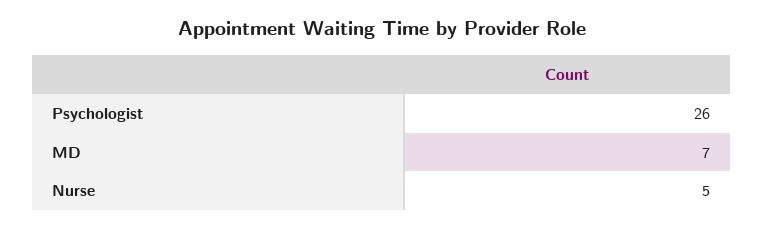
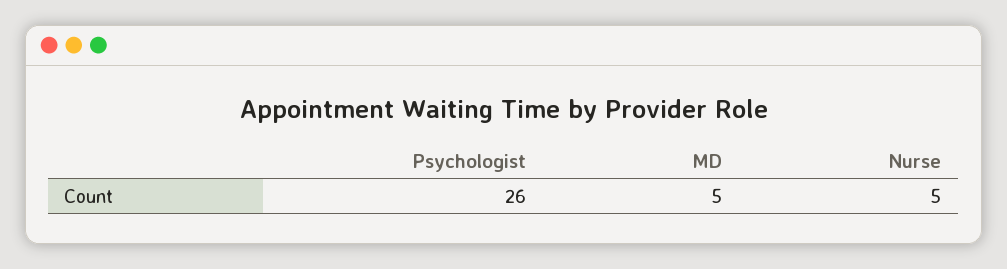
MD: 7 -> 5

